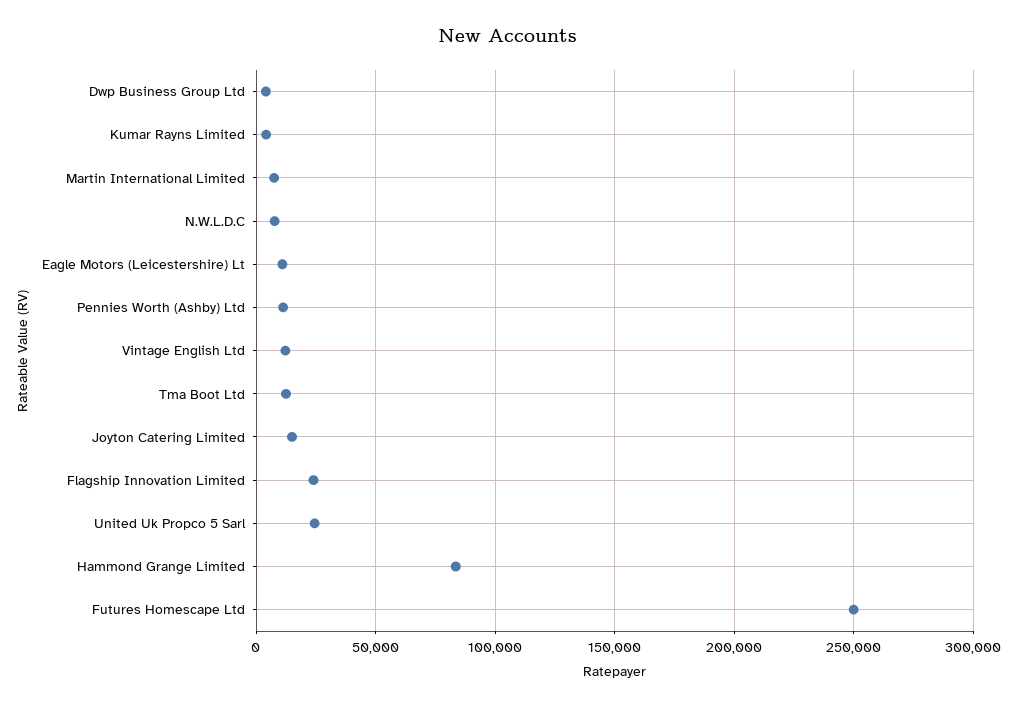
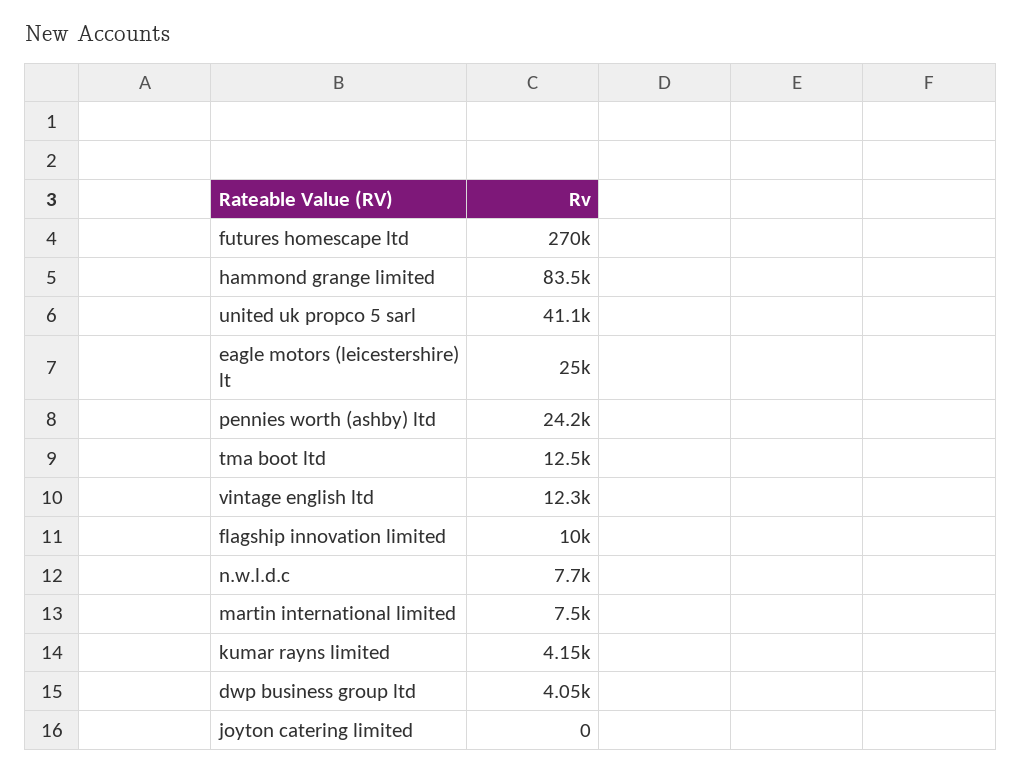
Eagle Motors (Leicestershire) Lt: 10000 -> 25000
Pennies Worth (Ashby) Ltd: 10000 -> 24200
Joyton Catering Limited: 15000 -> 0
Flagship Innovation Limited: 25000 -> 10000
United Uk Propco 5 Sarl: 25000 -> 41100
Futures Homescape Ltd: 250000 -> 270000

